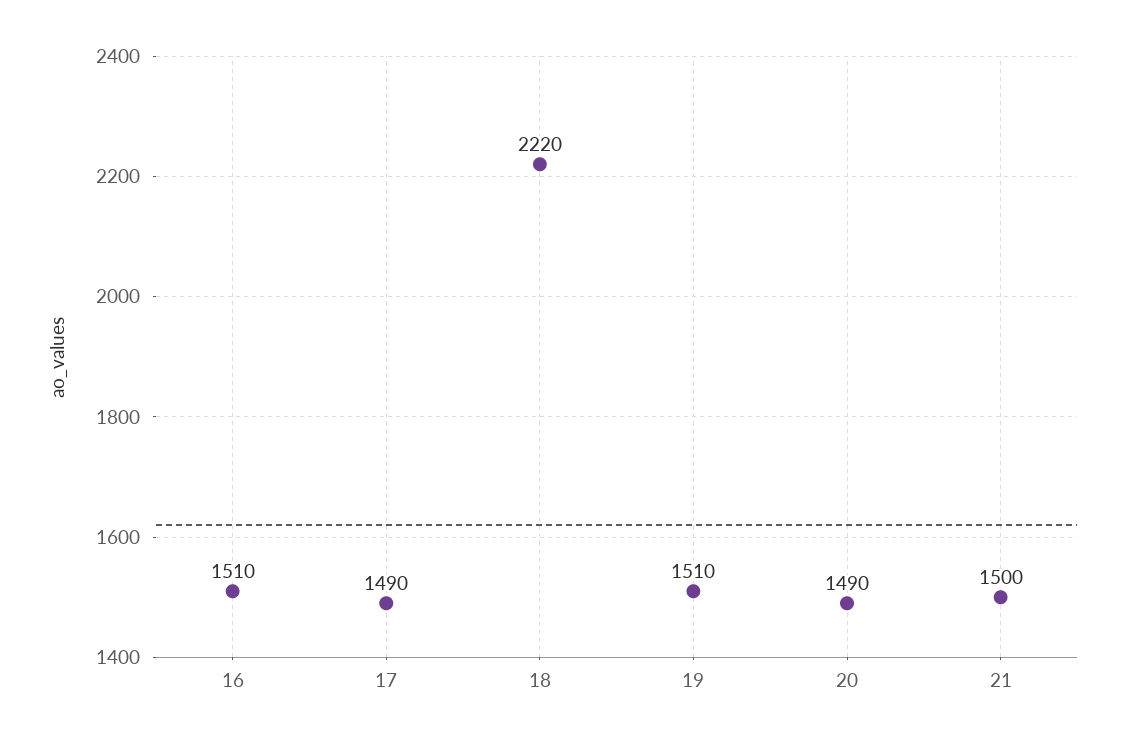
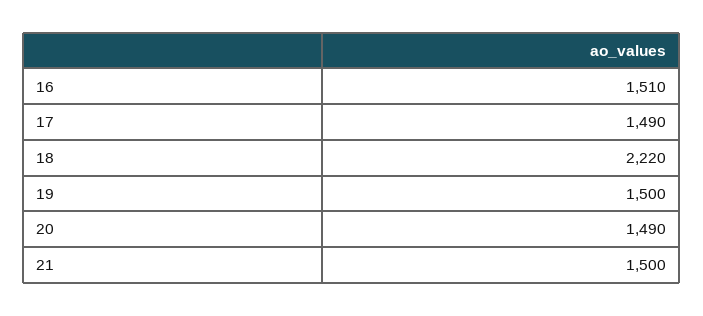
19: 1510 -> 1500

